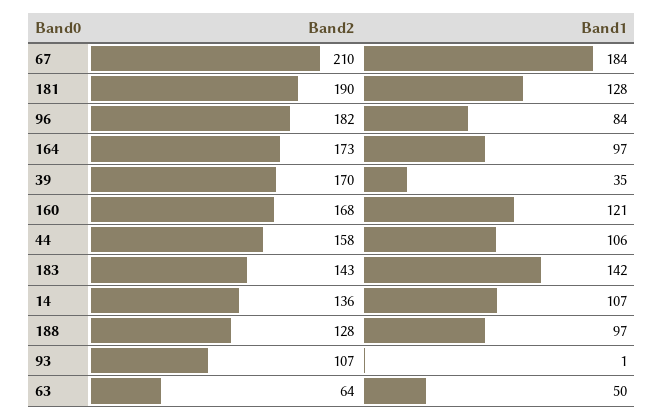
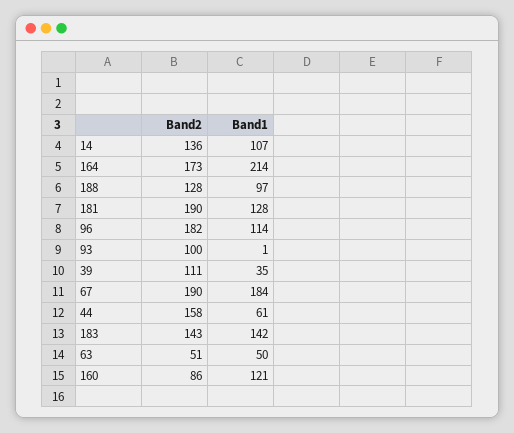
Band2, 67: 210 -> 190
Band1, 96: 84 -> 114
Band1, 164: 97 -> 214
Band2, 39: 170 -> 111
Band2, 160: 168 -> 86
Band1, 44: 106 -> 61
Band2, 93: 107 -> 100
Band2, 63: 64 -> 51

